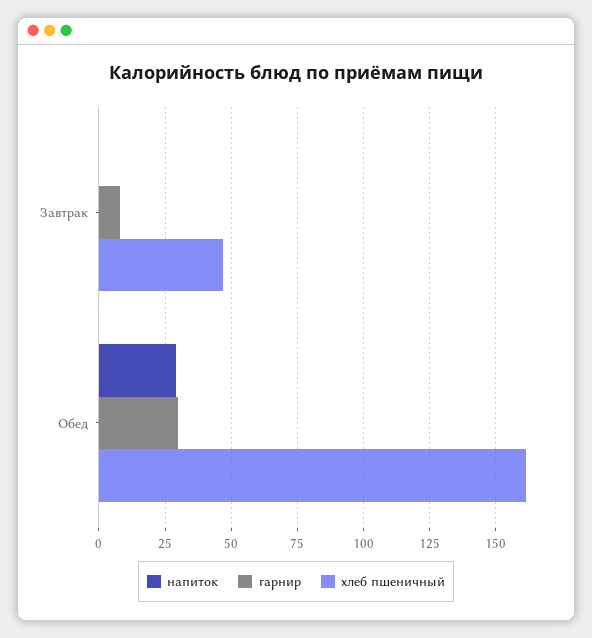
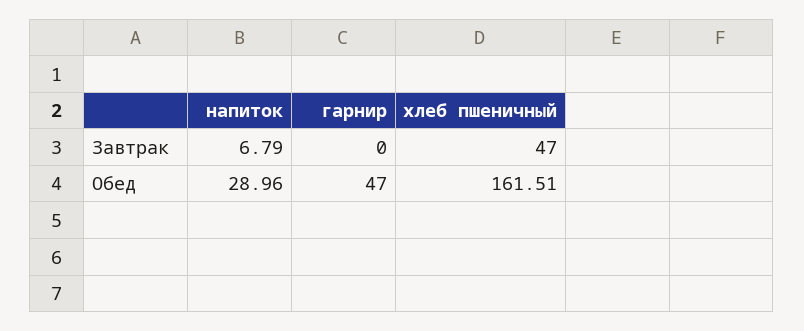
напиток, Завтрак: 0 -> 6.79
гарнир, Завтрак: 7.5 -> 0
гарнир, Обед: 30 -> 47

